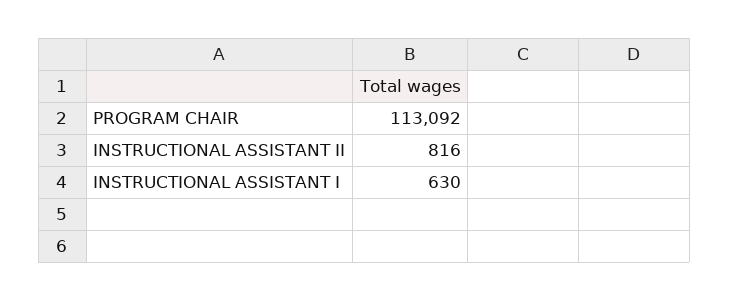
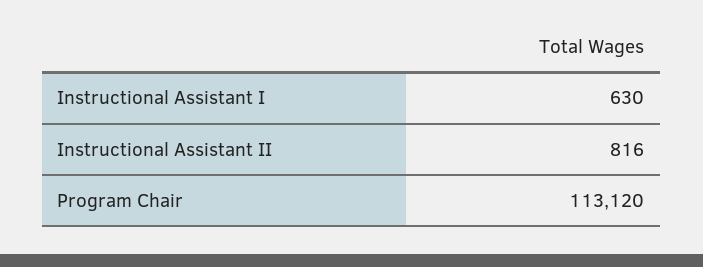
PROGRAM CHAIR: 113092 -> 113120

